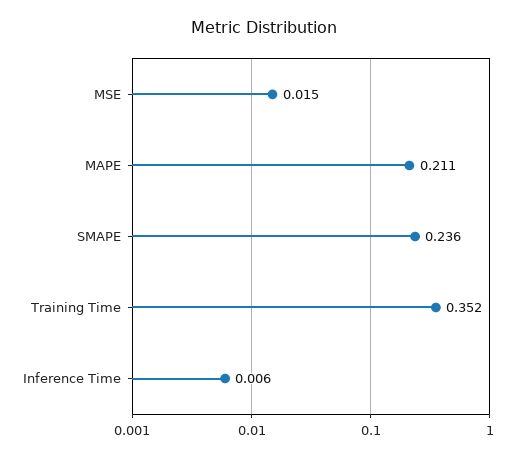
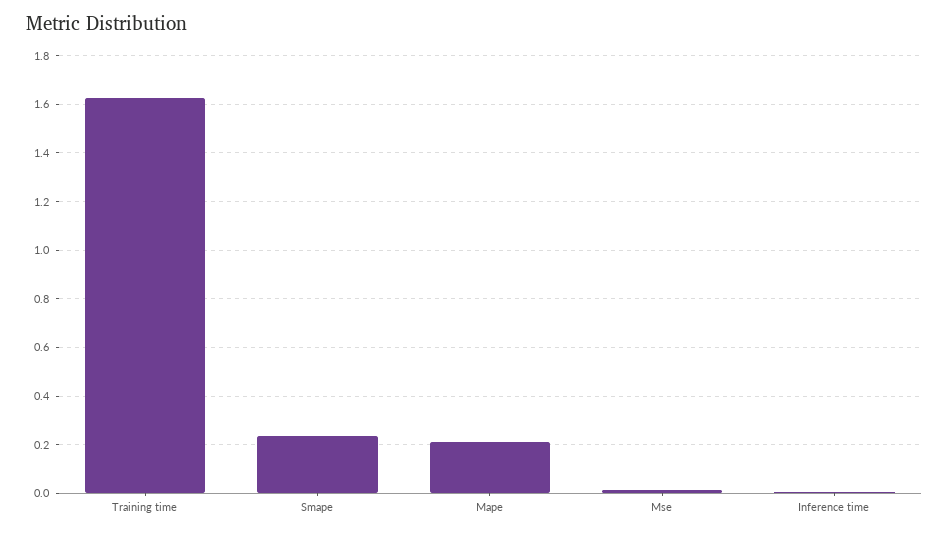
Training Time: 0.352 -> 1.625

